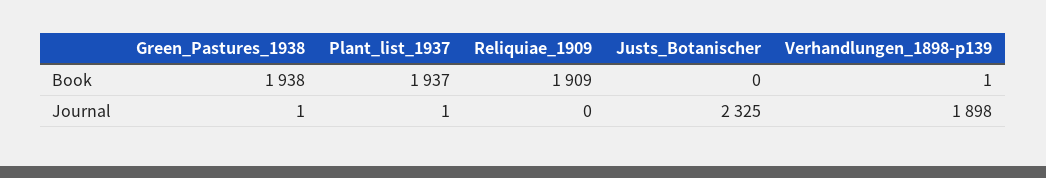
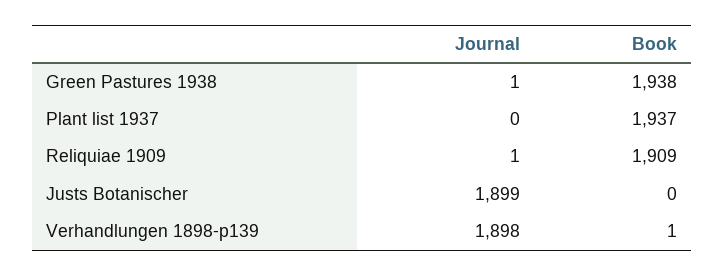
Plant_list_1937, Journal: 1 -> 0
Reliquiae_1909, Journal: 0 -> 1
Justs_Botanischer, Journal: 2325 -> 1899

